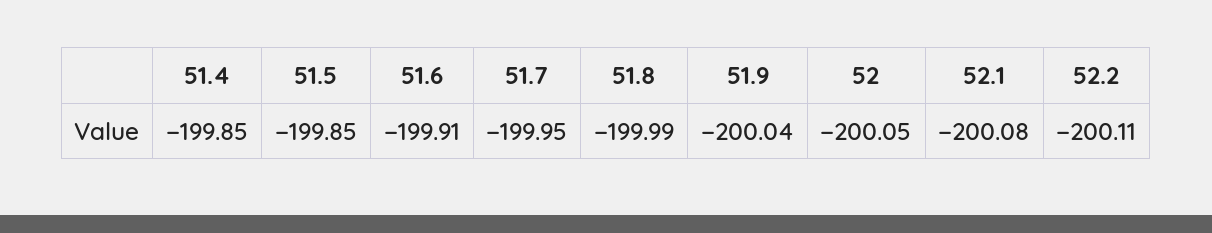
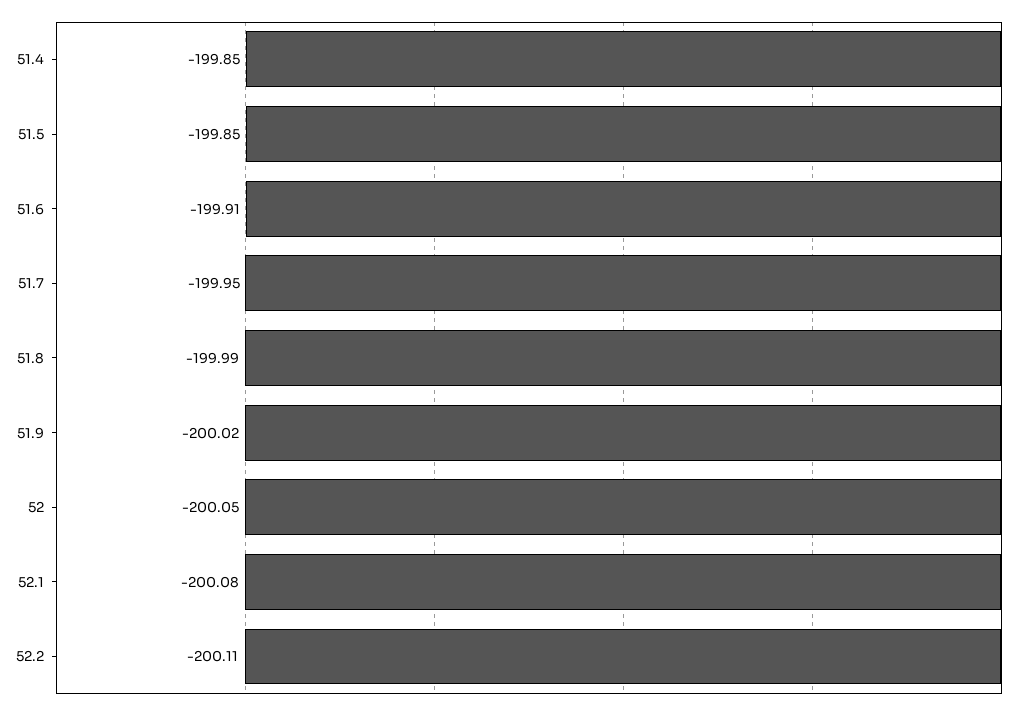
51.9: -200.04 -> -200.02

